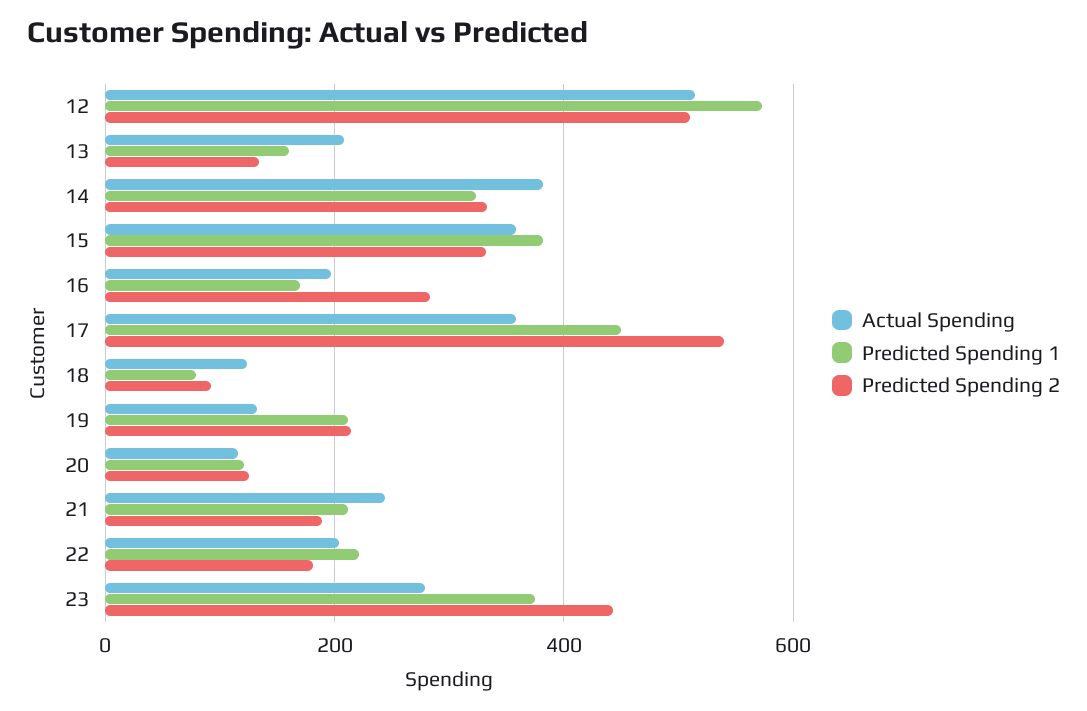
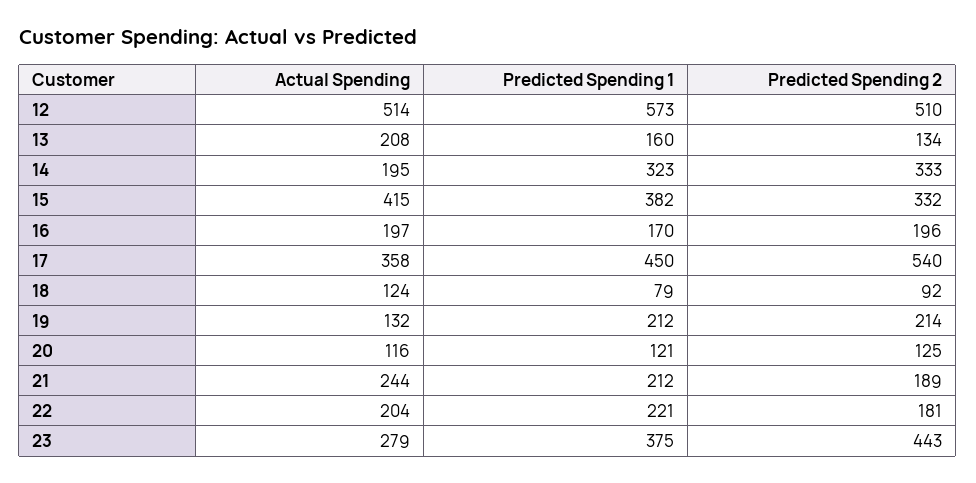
Actual Spending, 14: 380 -> 195
Actual Spending, 15: 360 -> 415
Predicted Spending 2, 16: 280 -> 196

